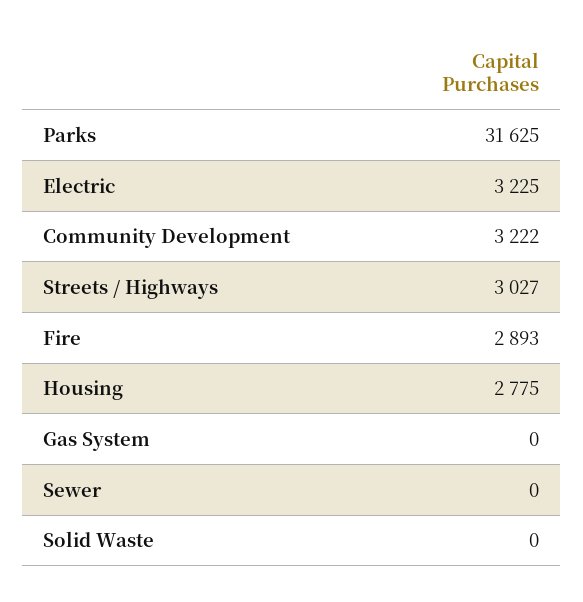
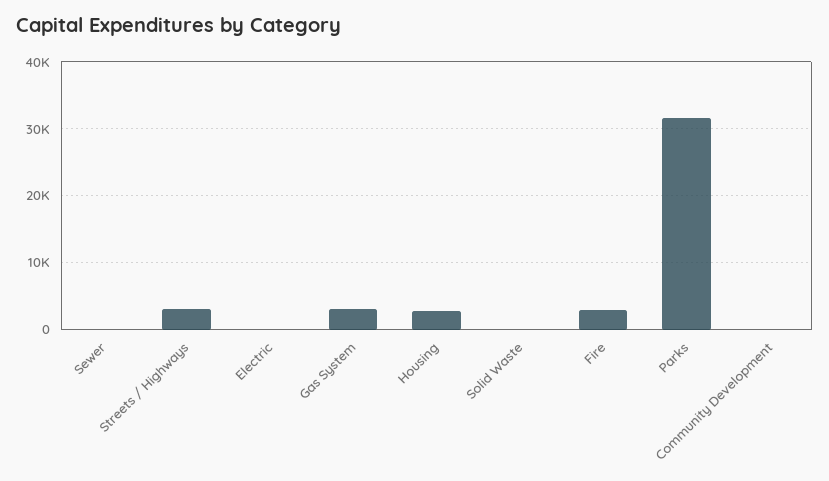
Electric: 3225 -> 0
Community Development: 3222 -> 0
Gas System: 0 -> 3000

